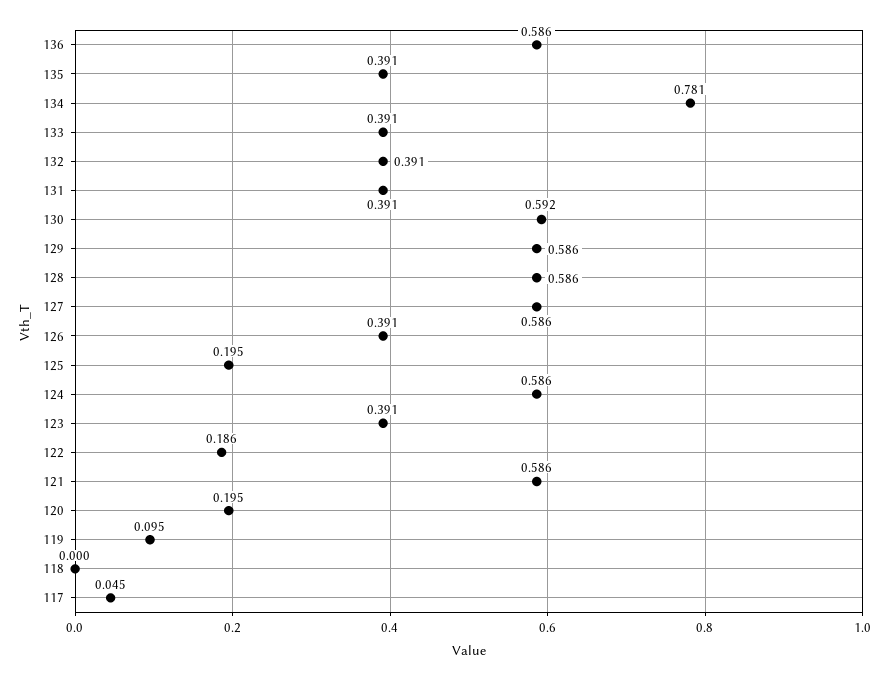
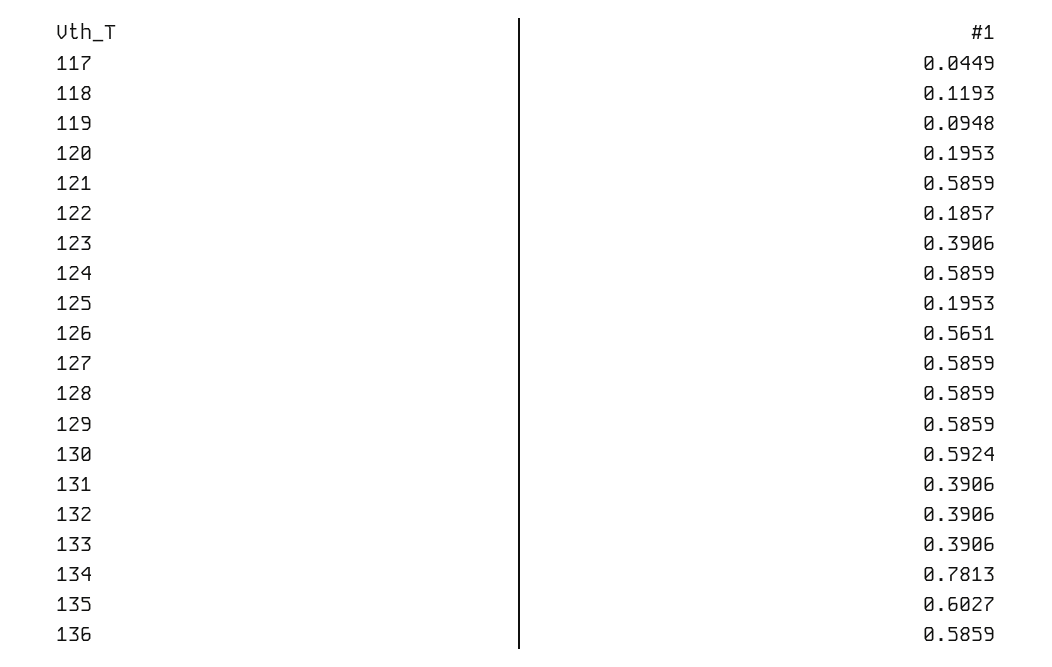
135: 0.391 -> 0.6027
126: 0.391 -> 0.5651
118: 0 -> 0.1193

